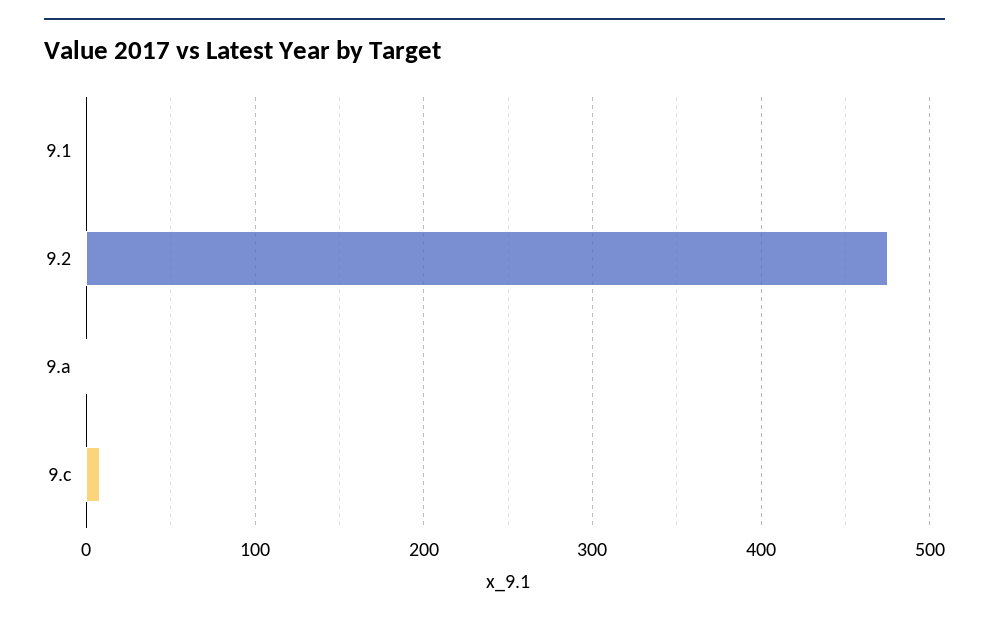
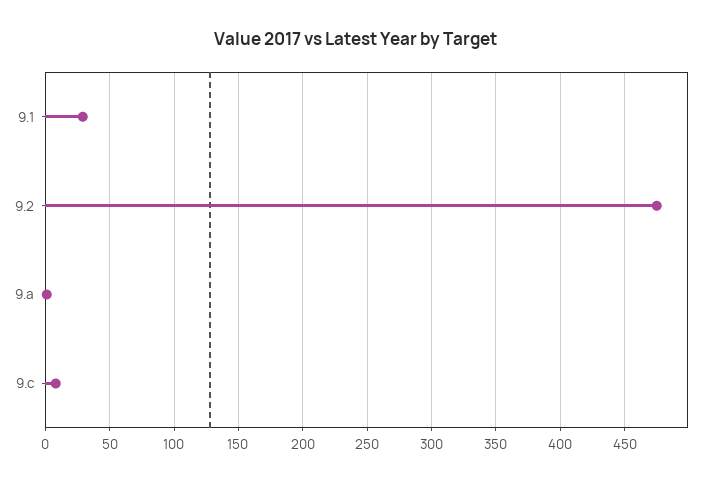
9.1: 0 -> 30

